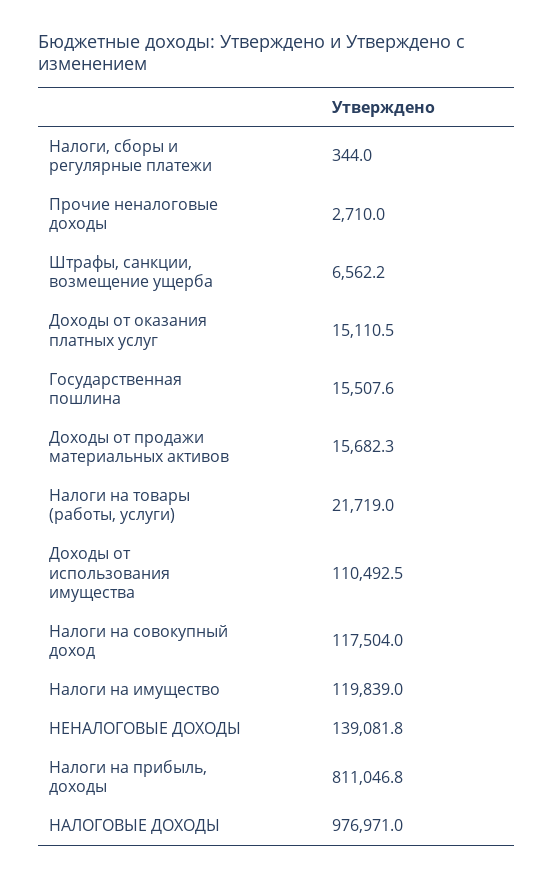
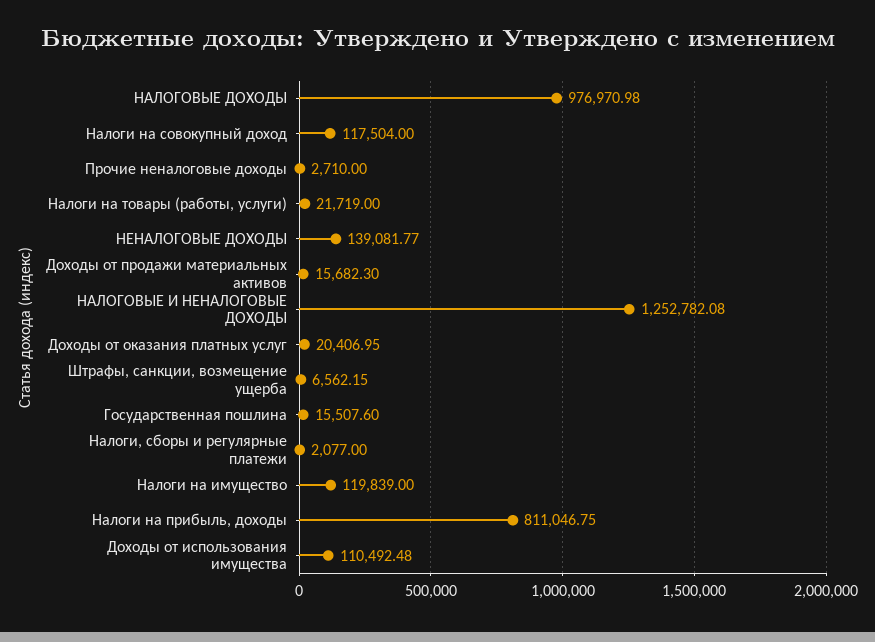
Налоги, сборы и регулярные платежи: 344 -> 2077
Доходы от оказания платных услуг: 15110.5 -> 20406.95
НАЛОГОВЫЕ И НЕНАЛОГОВЫЕ ДОХОДЫ: none -> 1252782.08

